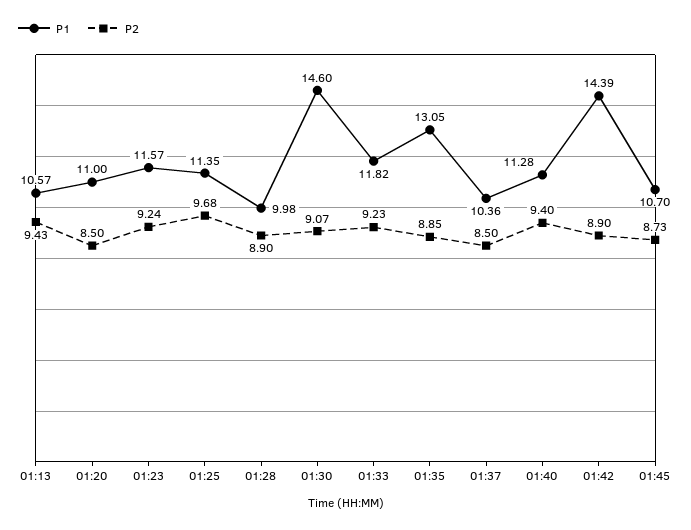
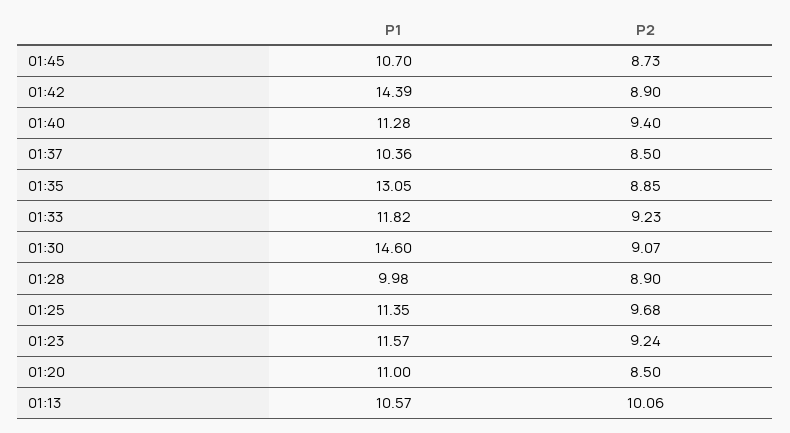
P2, 01:13: 9.43 -> 10.06

